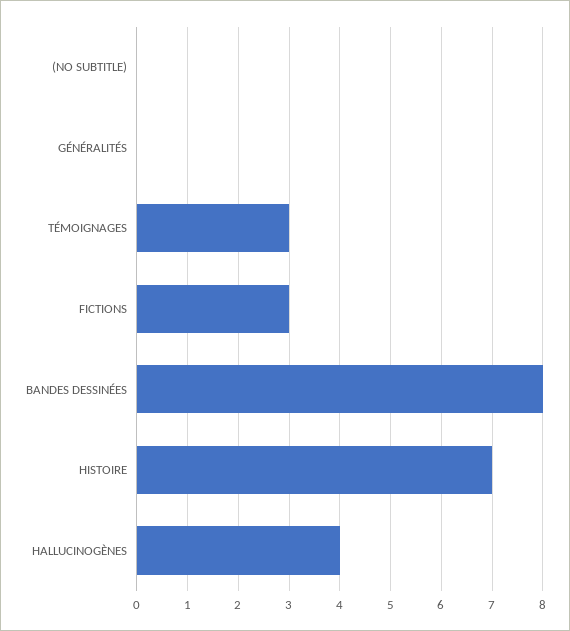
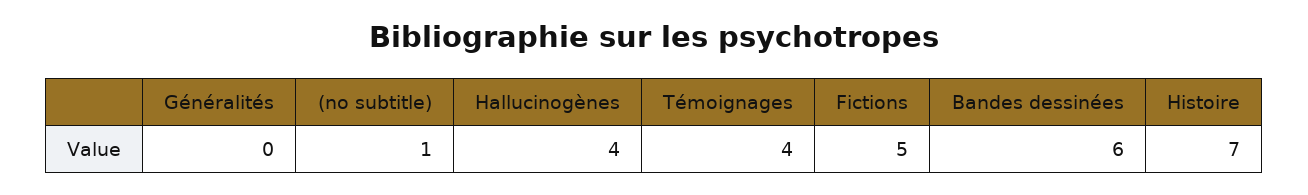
(NO SUBTITLE): 0 -> 1
TÉMOIGNAGES: 3 -> 4
FICTIONS: 3 -> 5
BANDES DESSINÉES: 8 -> 6

